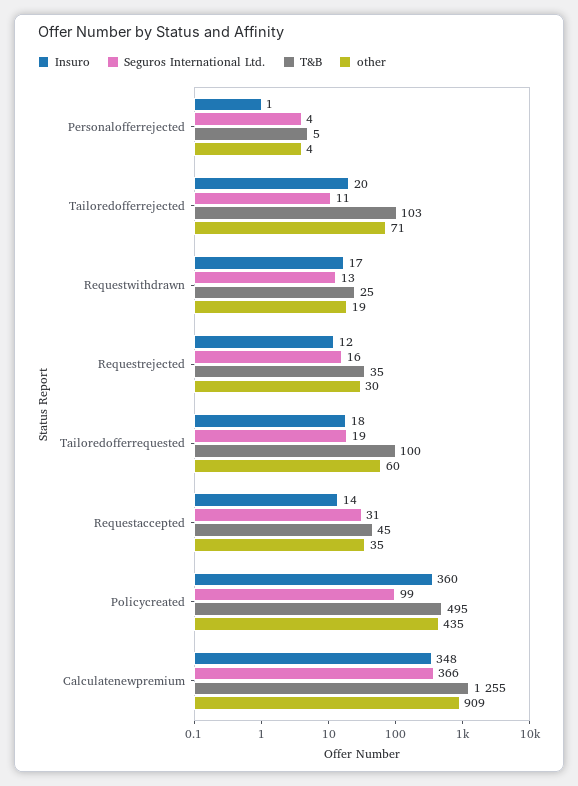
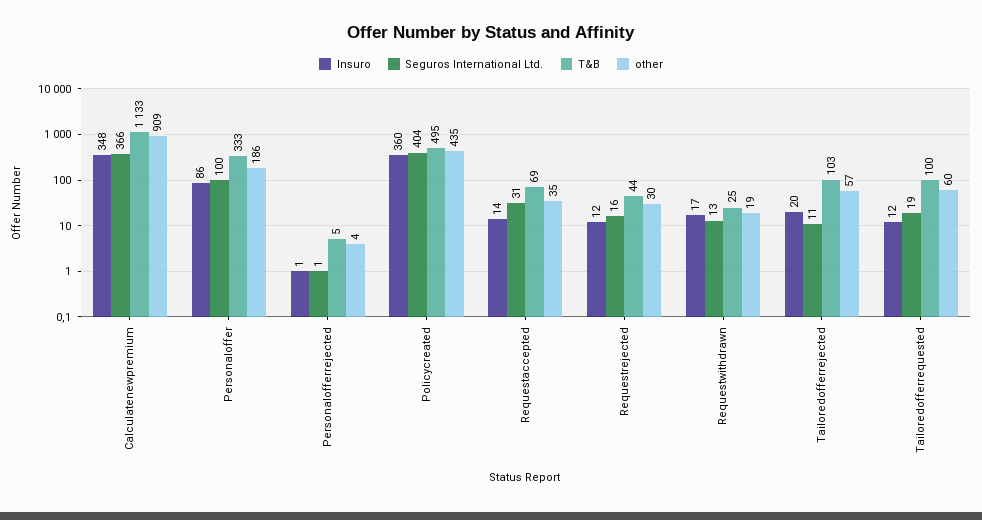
Seguros International Ltd., Personalofferrejected: 4 -> 1
other, Tailoredofferrejected: 71 -> 57
T&B, Requestrejected: 35 -> 44
Insuro, Tailoredofferrequested: 18 -> 12
T&B, Requestaccepted: 45 -> 69
Seguros International Ltd., Policycreated: 99 -> 404
T&B, Calculatenewpremium: 1255 -> 1133
Insuro, Personaloffer: none -> 86
Seguros International Ltd., Personaloffer: none -> 100
T&B, Personaloffer: none -> 333
other, Personaloffer: none -> 186

